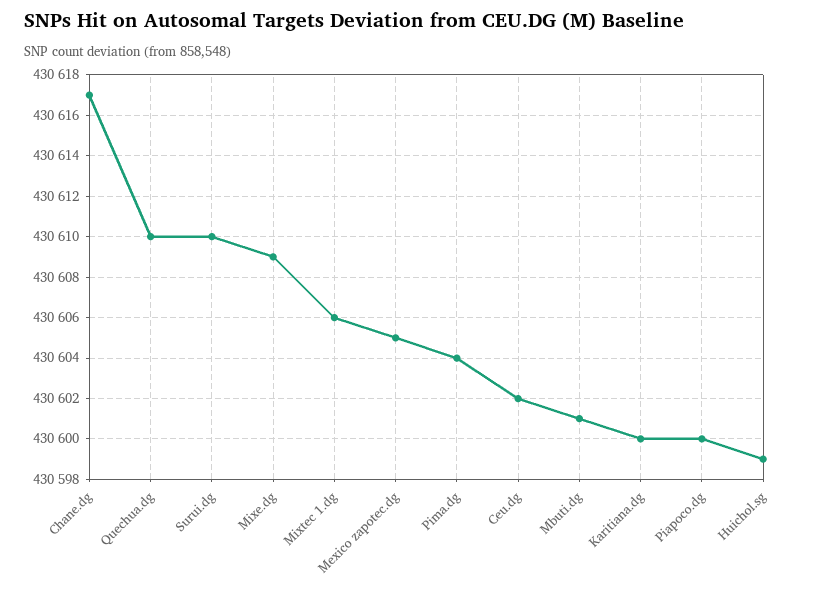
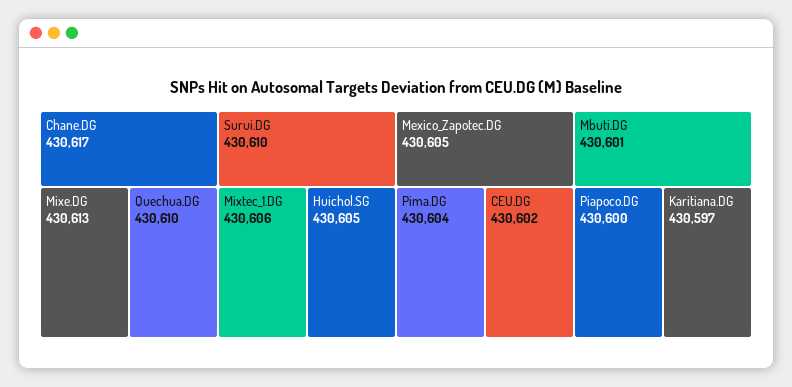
Mixe.dg: 430609 -> 430613
Karitiana.dg: 430600 -> 430597
Huichol.sg: 430599 -> 430605

